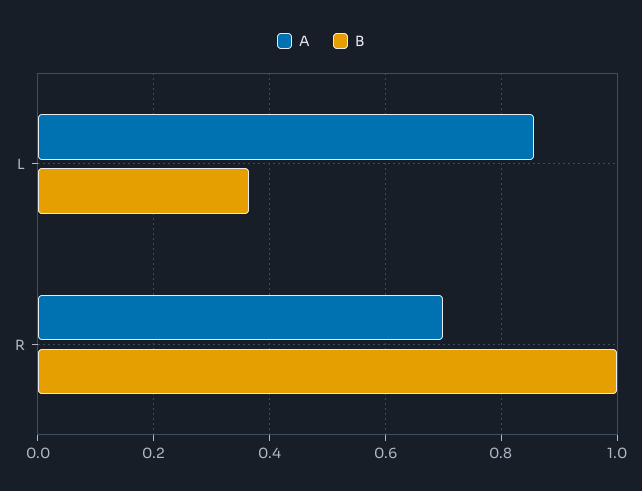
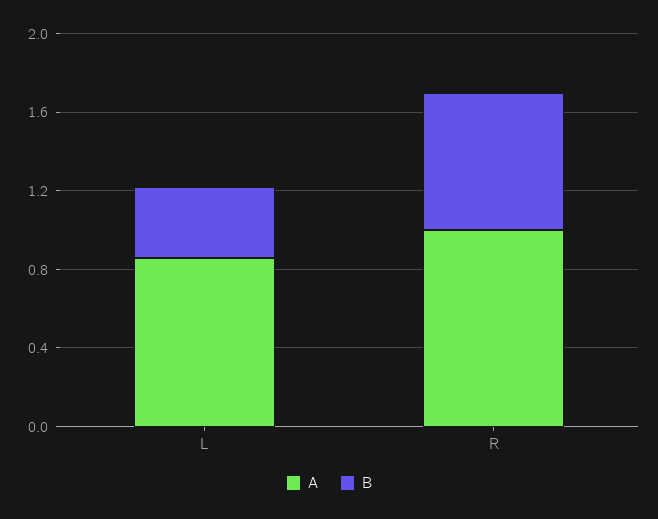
A, R: 0.7 -> 1
B, R: 1 -> 0.7

